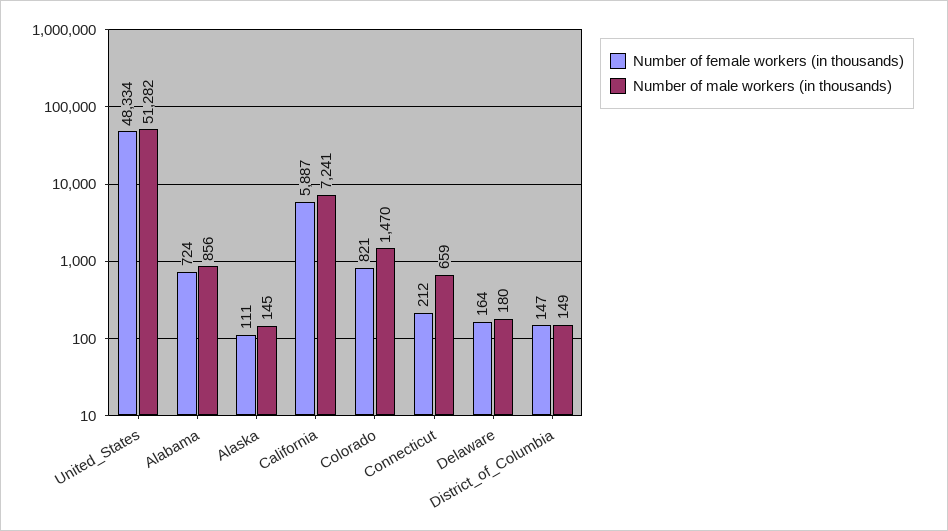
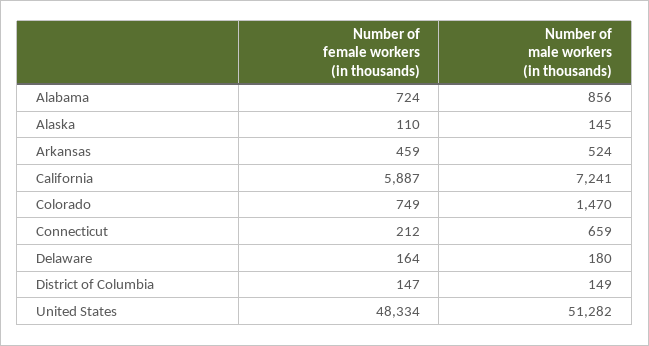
Number of female workers (in thousands), Alaska: 111 -> 110
Number of female workers (in thousands), Colorado: 821 -> 749
Number of female workers (in thousands), Arkansas: none -> 459
Number of male workers (in thousands), Arkansas: none -> 524

